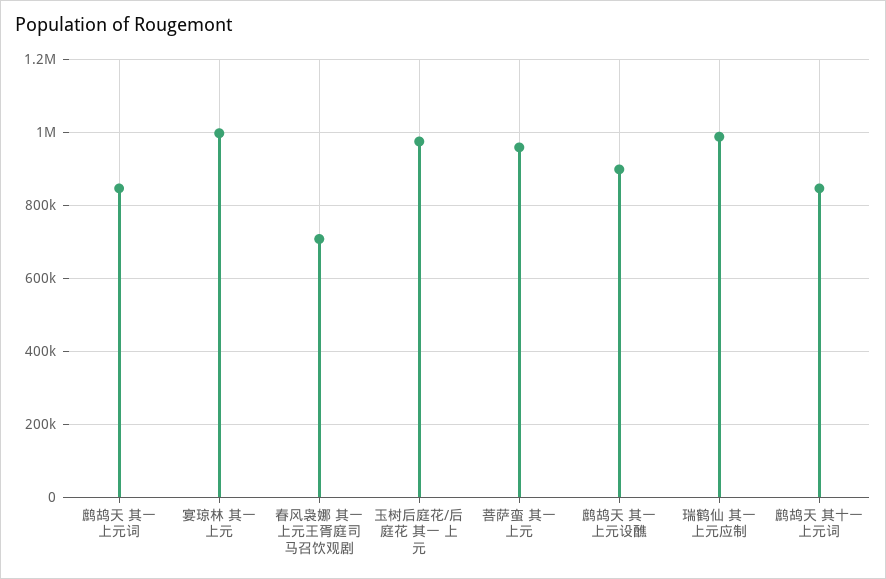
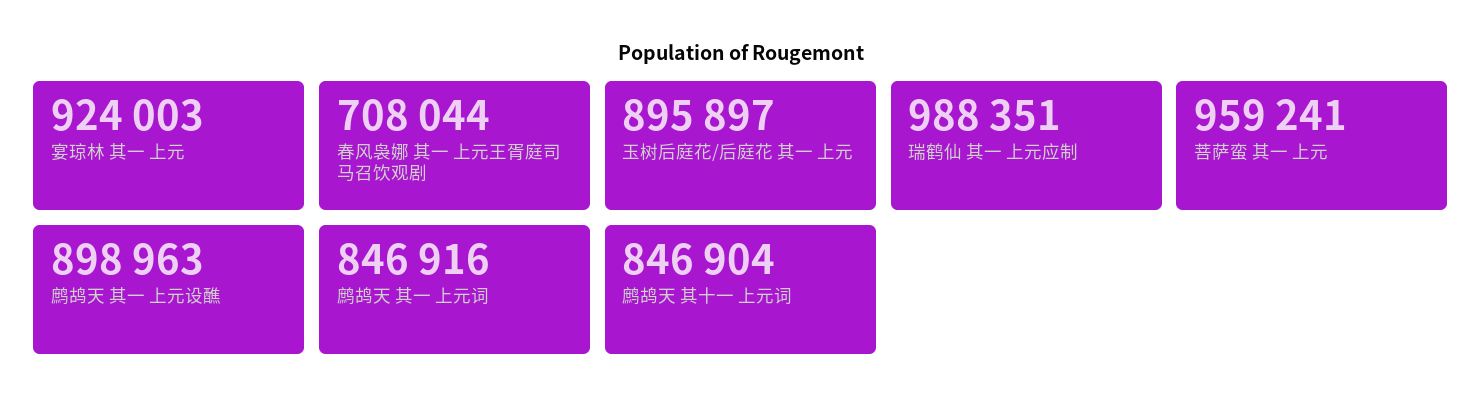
宴琼林 其一 上元: 1000000 -> 924003
玉树后庭花/后庭花 其一 上元: 980000 -> 895897

